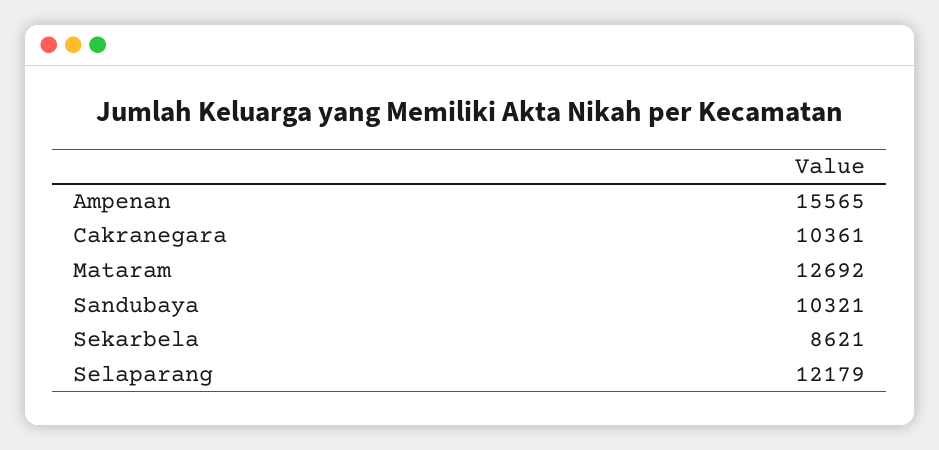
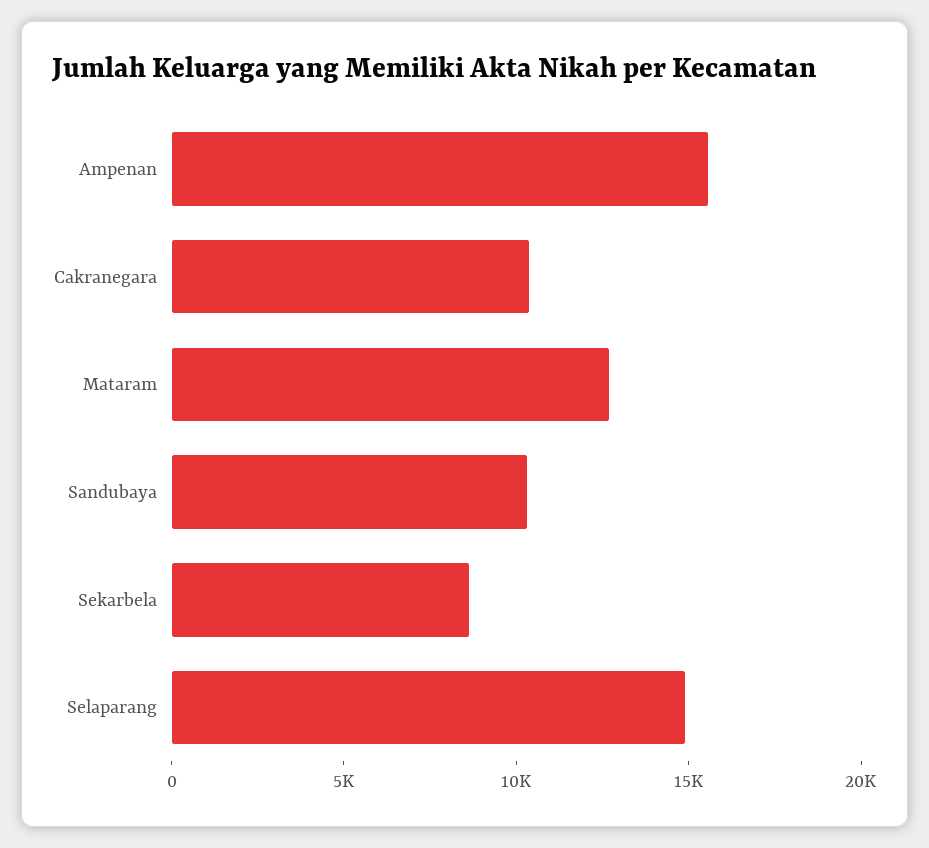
Selaparang: 12179 -> 15000

